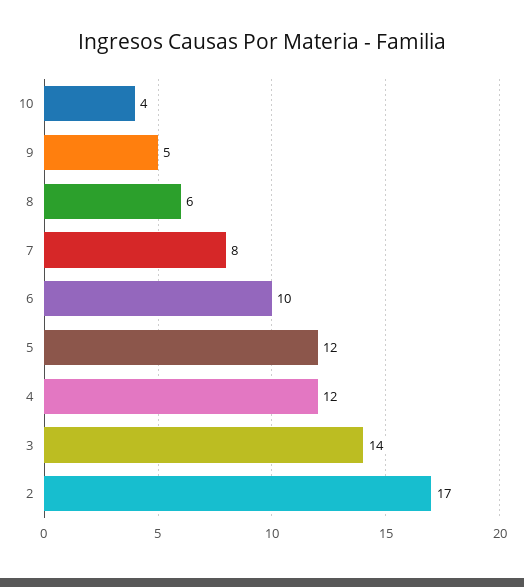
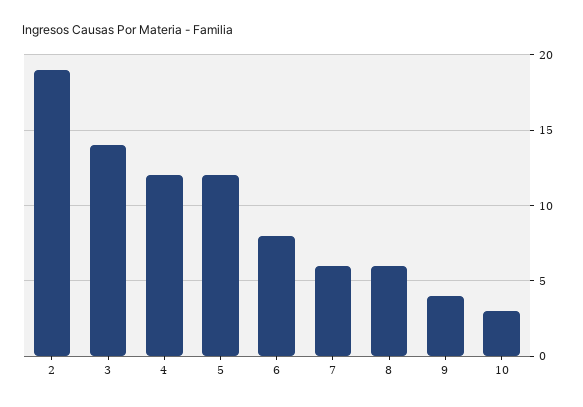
10: 4 -> 3
9: 5 -> 4
7: 8 -> 6
6: 10 -> 8
2: 17 -> 19

